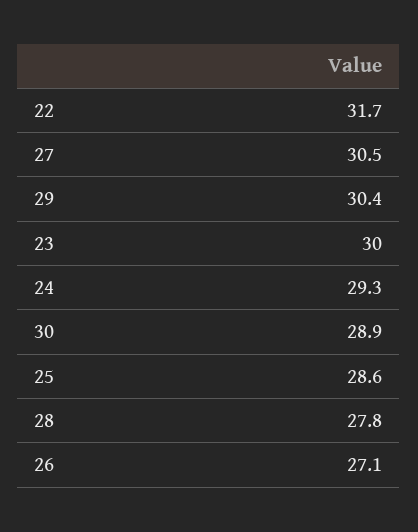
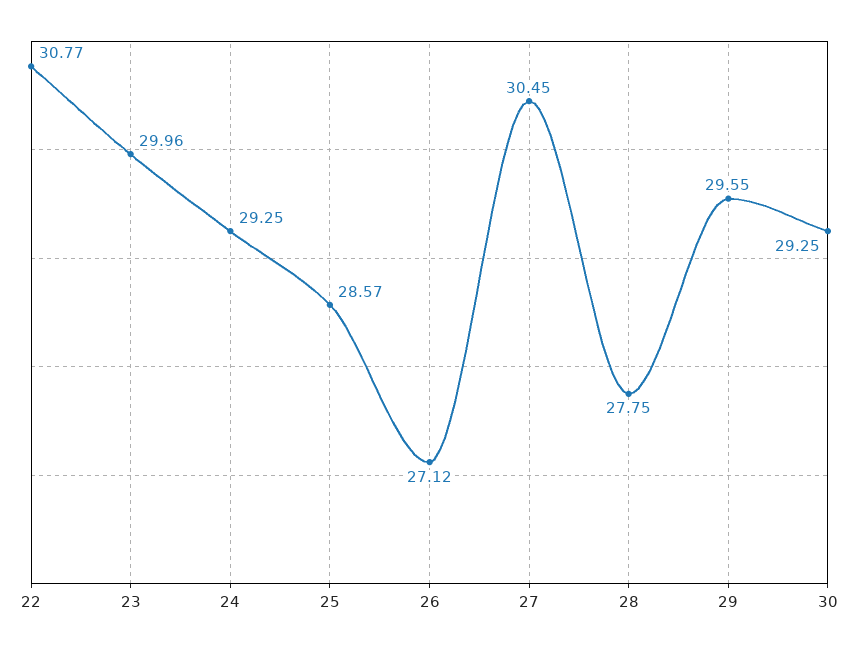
22: 31.7 -> 30.77
29: 30.4 -> 29.55
30: 28.9 -> 29.25

